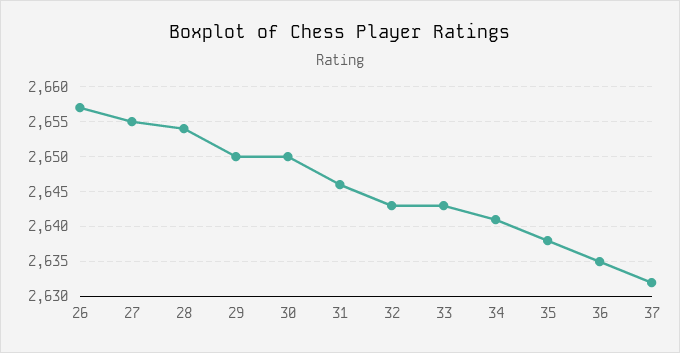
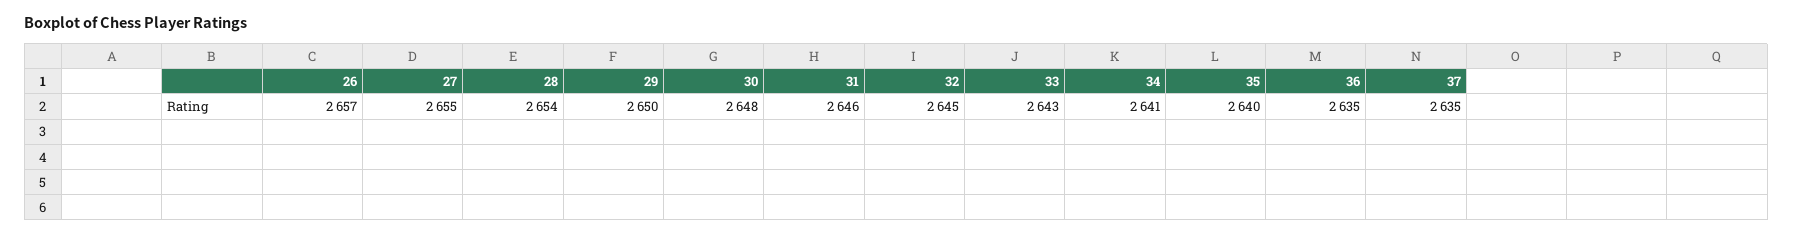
30: 2650 -> 2648
32: 2643 -> 2645
35: 2638 -> 2640
37: 2632 -> 2635

